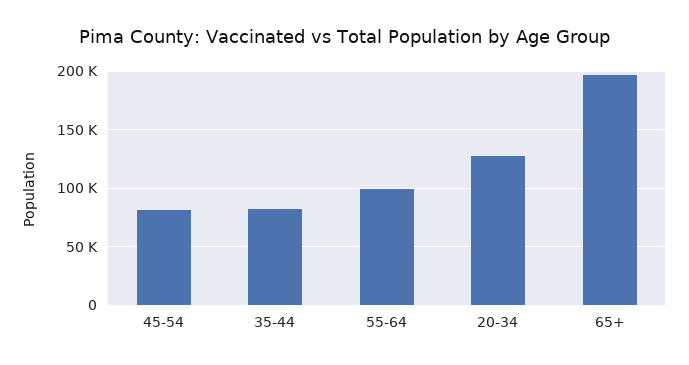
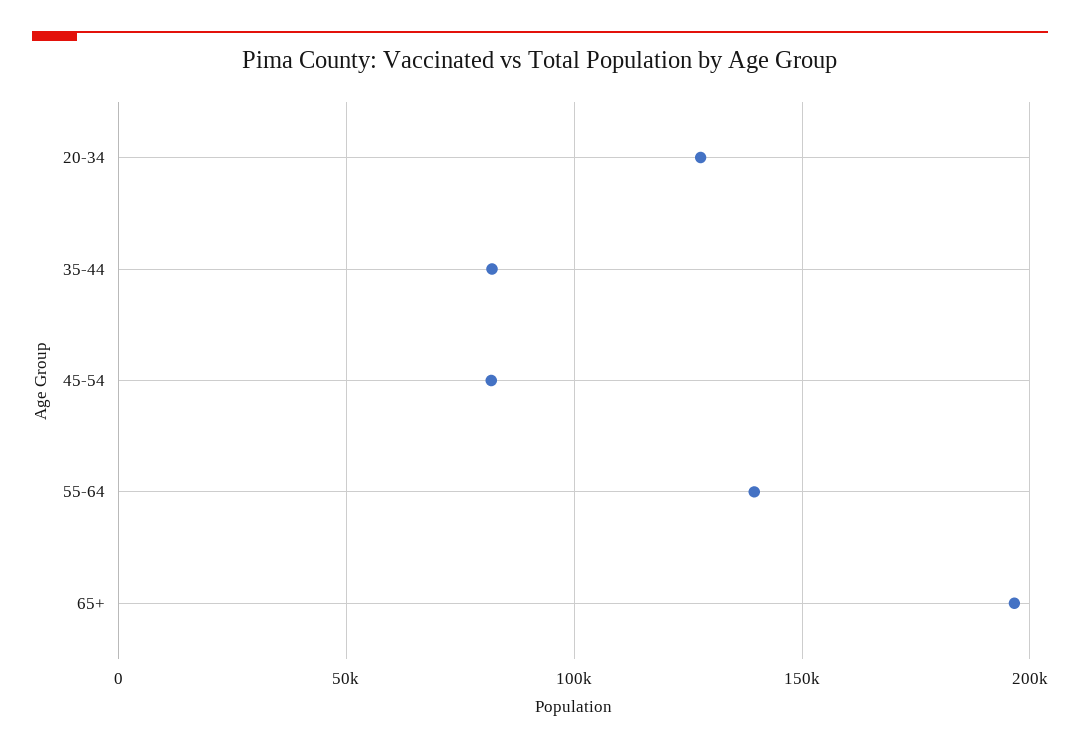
55-64: 100000 -> 140000

